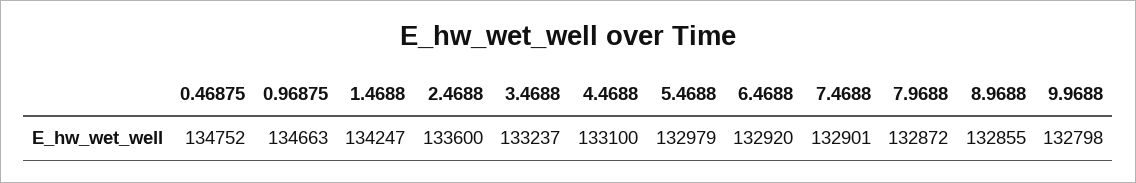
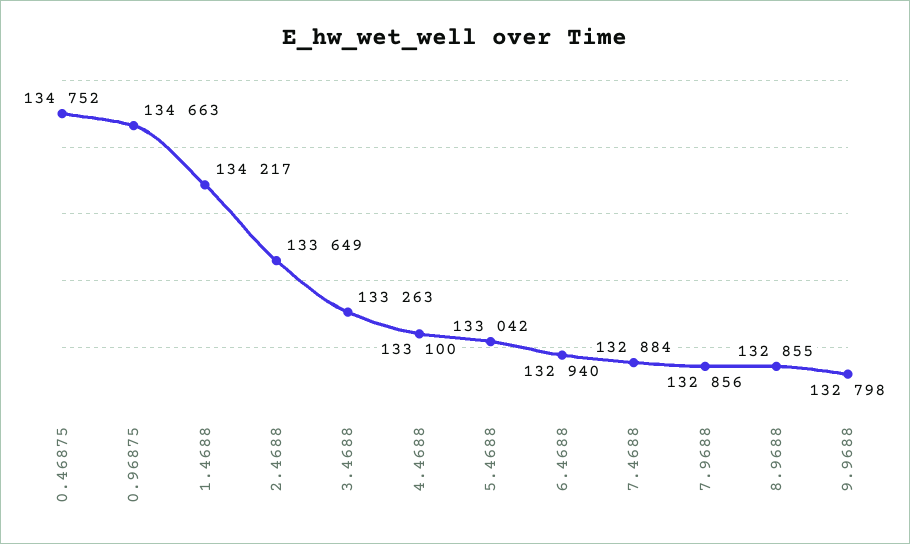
1.4688: 134247 -> 134217
2.4688: 133600 -> 133649
3.4688: 133237 -> 133263
5.4688: 132979 -> 133042
6.4688: 132920 -> 132940
7.4688: 132901 -> 132884
7.9688: 132872 -> 132856

